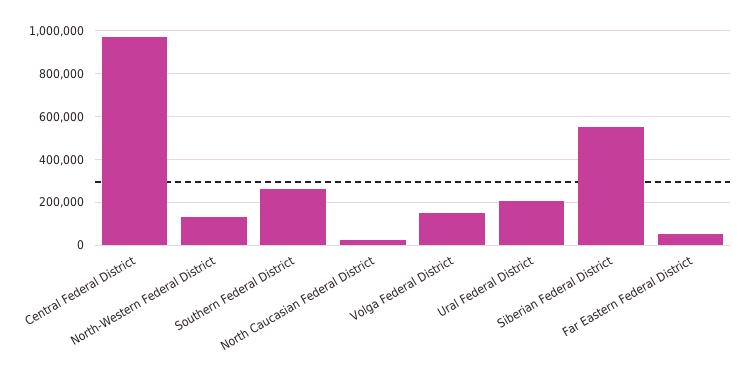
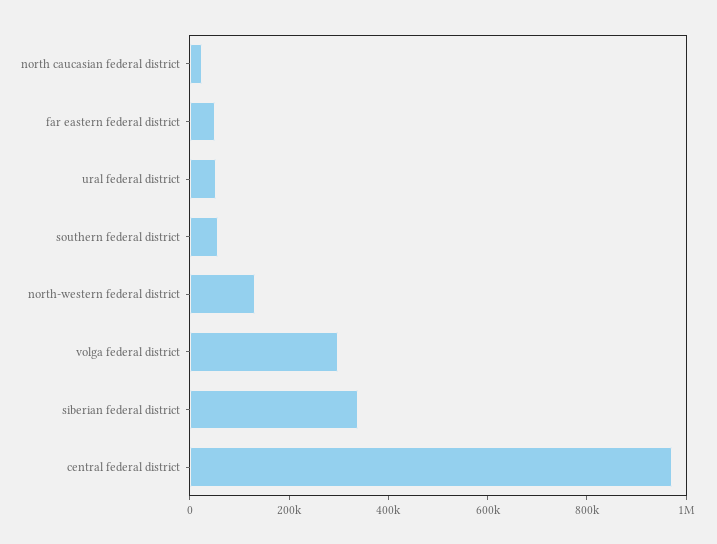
Southern Federal District: 250000 -> 50000
Volga Federal District: 150000 -> 300000
Ural Federal District: 200000 -> 50000
Siberian Federal District: 550000 -> 350000

